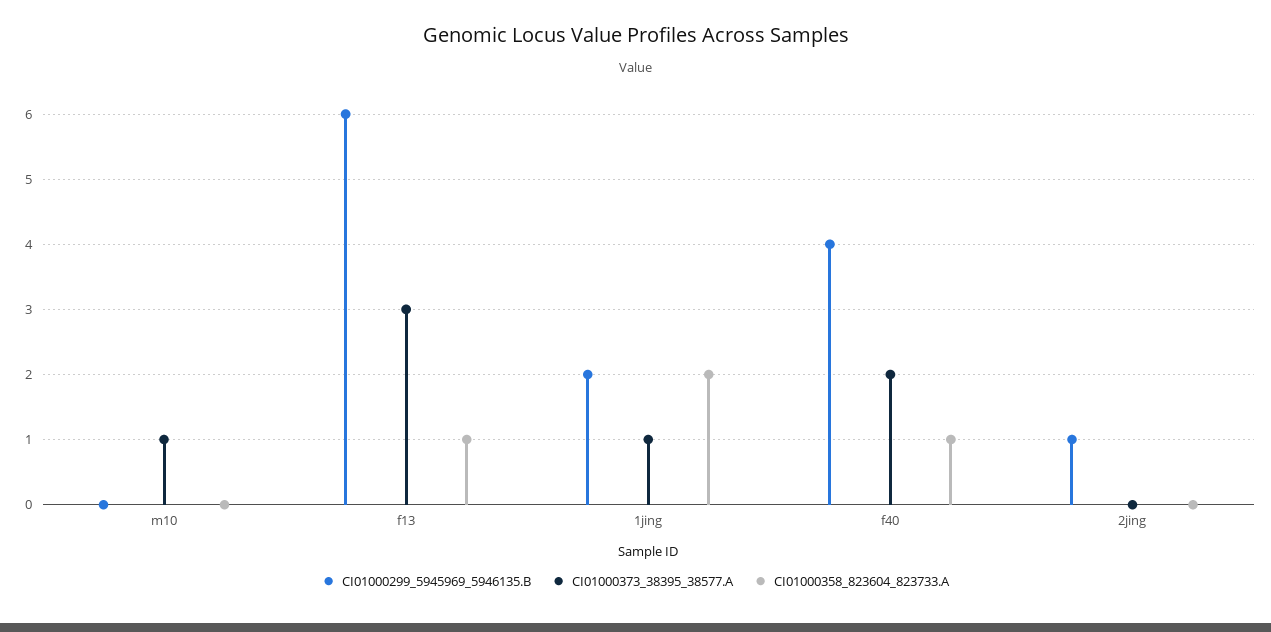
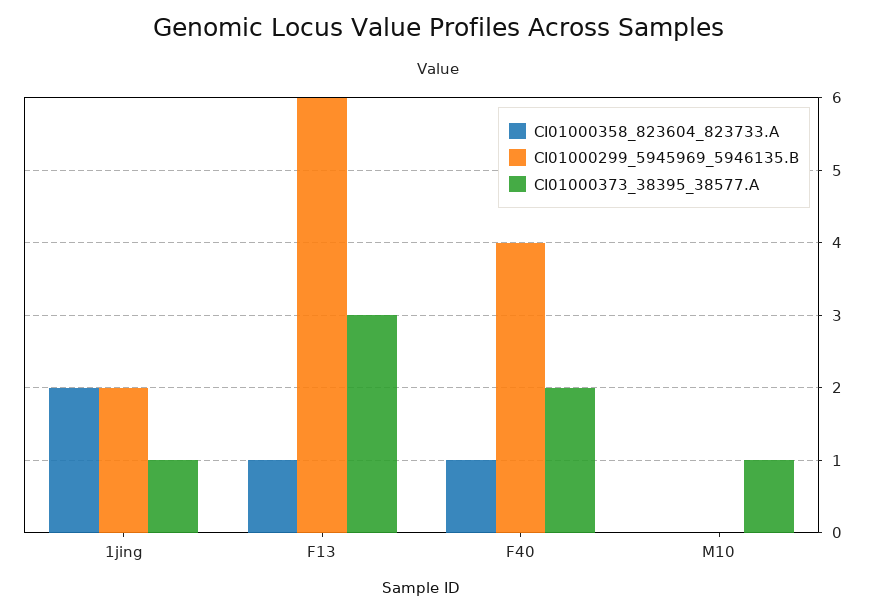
CI01000299_5945969_5946135.B, 2jing: 1 -> none
CI01000373_38395_38577.A, 2jing: 0 -> none
CI01000358_823604_823733.A, 2jing: 0 -> none

